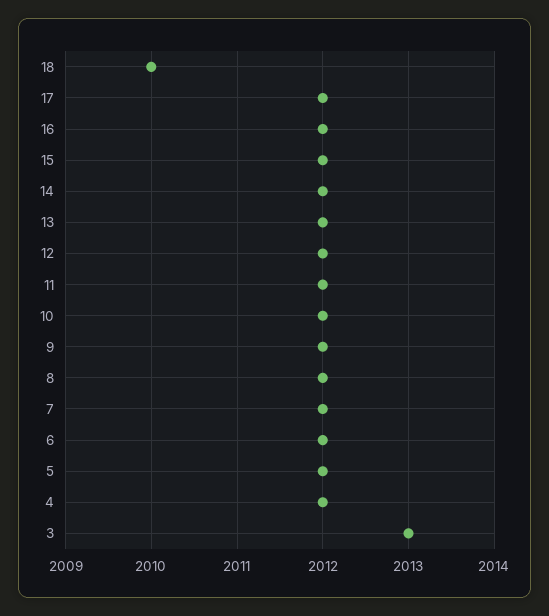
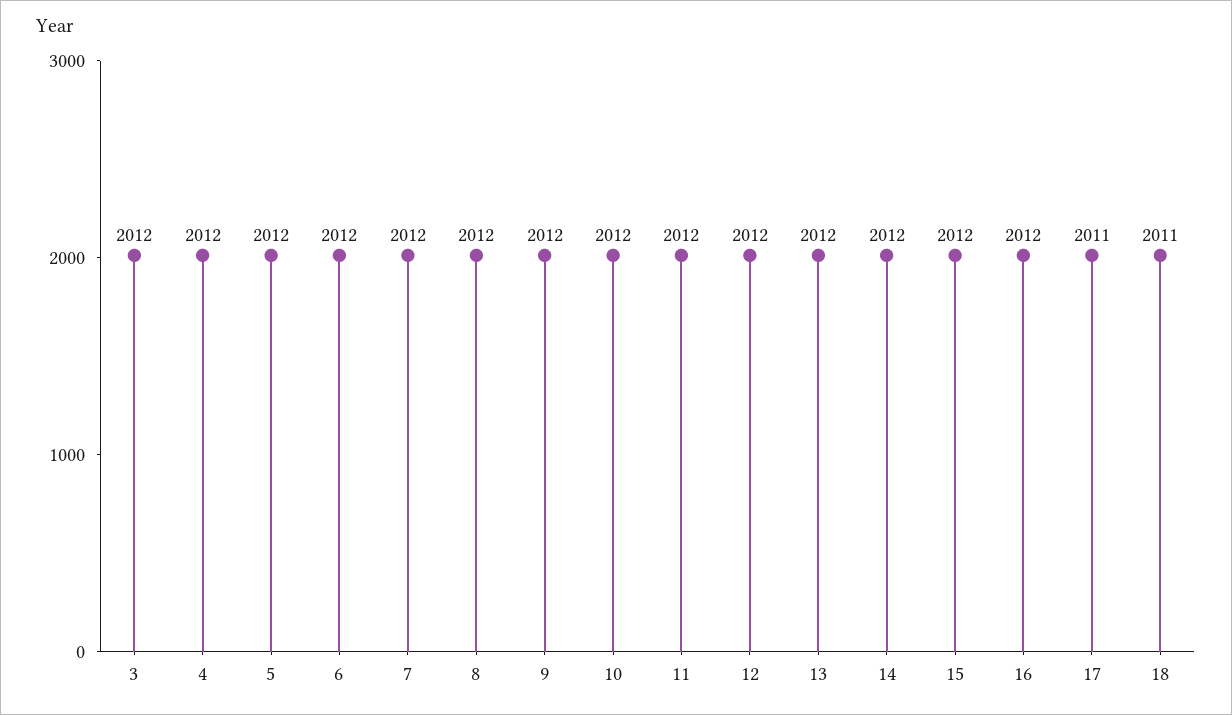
18: 2010 -> 2011
17: 2012 -> 2011
3: 2013 -> 2012

